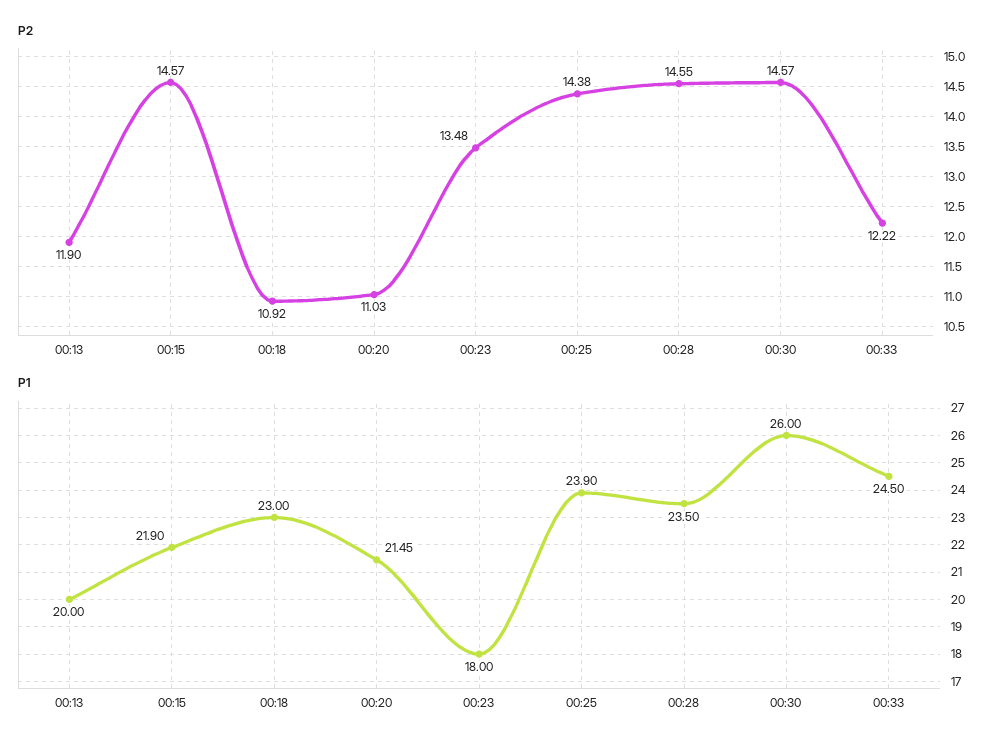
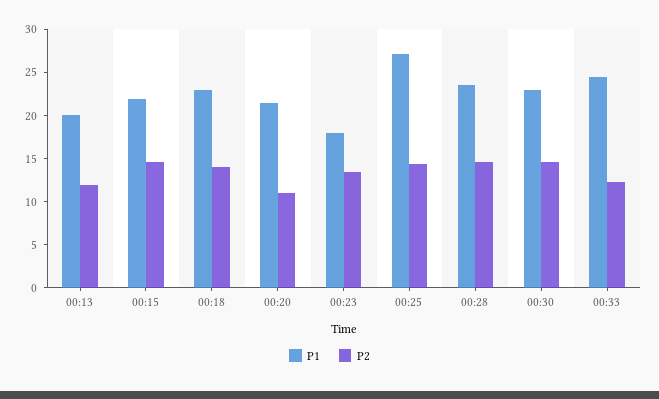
P2, 00:18: 10.92 -> 14
P1, 00:25: 23.9 -> 27
P1, 00:30: 26 -> 23

